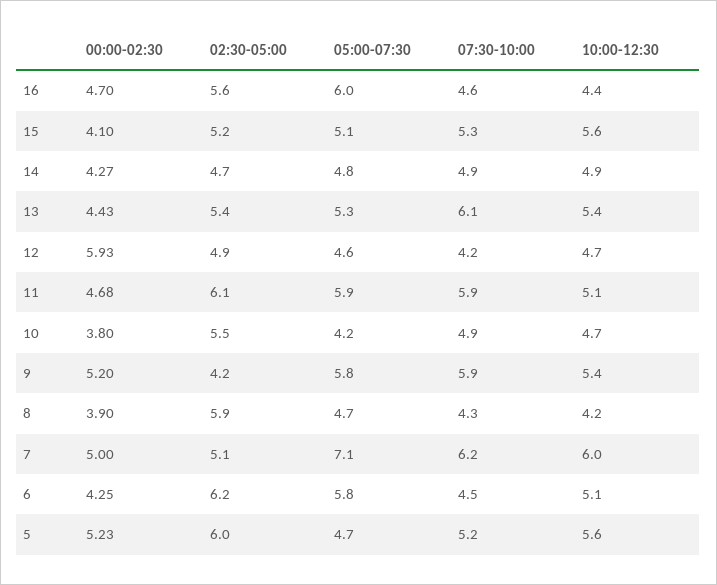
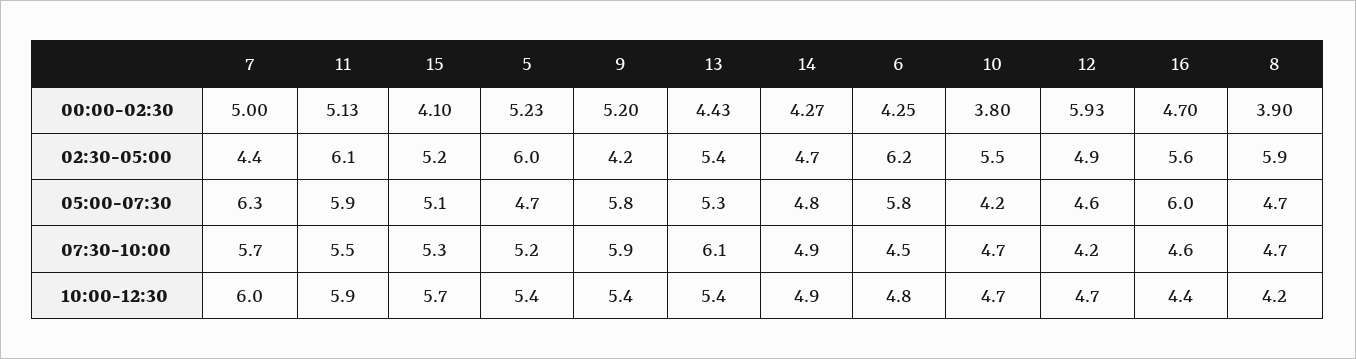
10:00-12:30, 15: 5.6 -> 5.7
00:00-02:30, 11: 4.68 -> 5.13
07:30-10:00, 11: 5.9 -> 5.5
10:00-12:30, 11: 5.1 -> 5.9
07:30-10:00, 10: 4.9 -> 4.7
07:30-10:00, 8: 4.3 -> 4.7
02:30-05:00, 7: 5.1 -> 4.4
05:00-07:30, 7: 7.1 -> 6.3
07:30-10:00, 7: 6.2 -> 5.7
10:00-12:30, 6: 5.1 -> 4.8
10:00-12:30, 5: 5.6 -> 5.4

